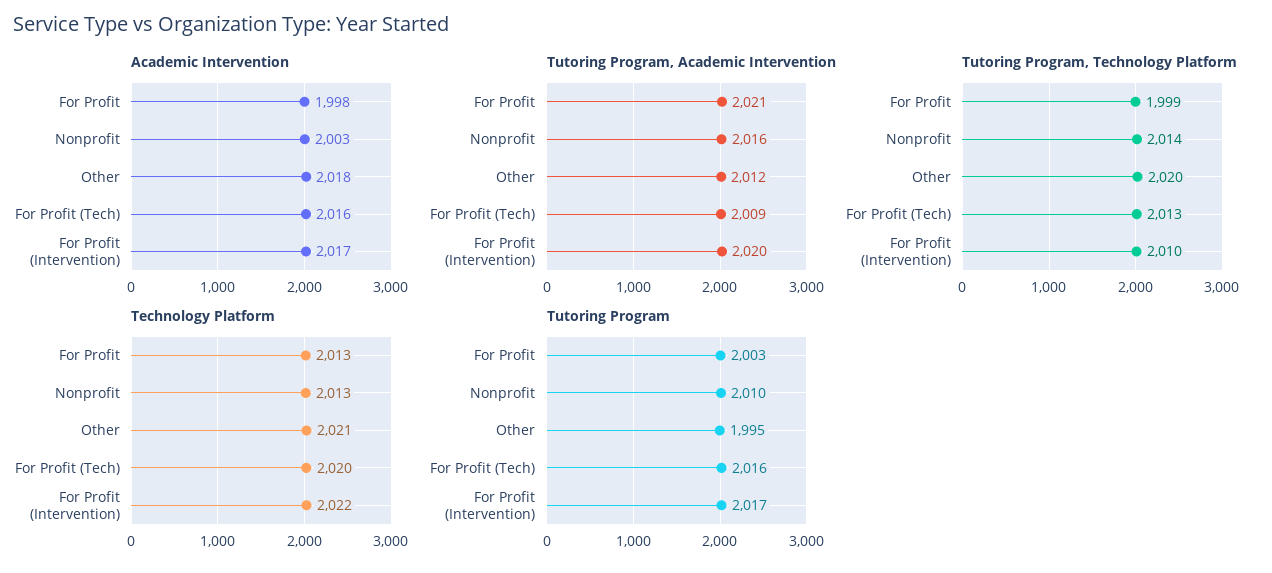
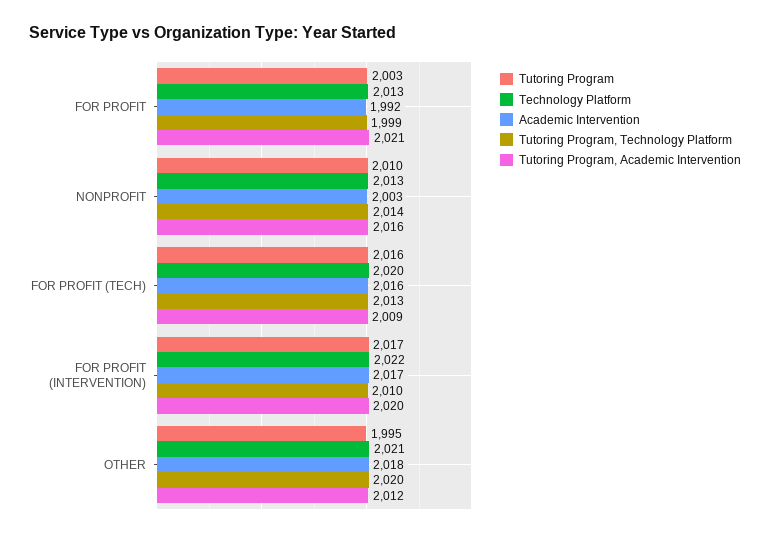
Academic Intervention, For Profit: 1998 -> 1992

